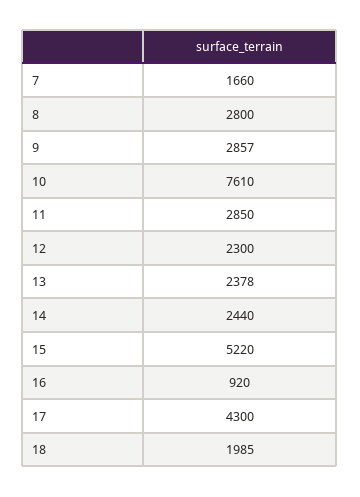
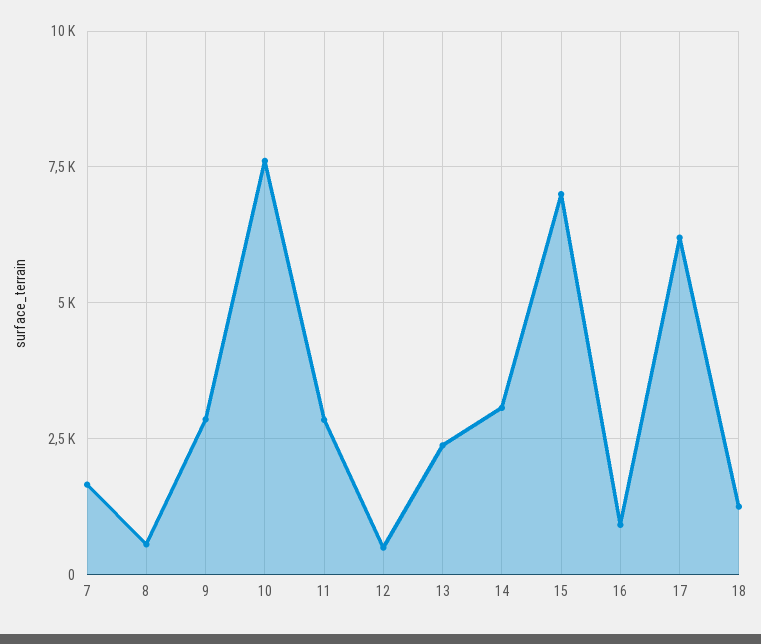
8: 2800 -> 500
12: 2300 -> 500
14: 2440 -> 3000
15: 5220 -> 7000
17: 4300 -> 6250
18: 1985 -> 1250

